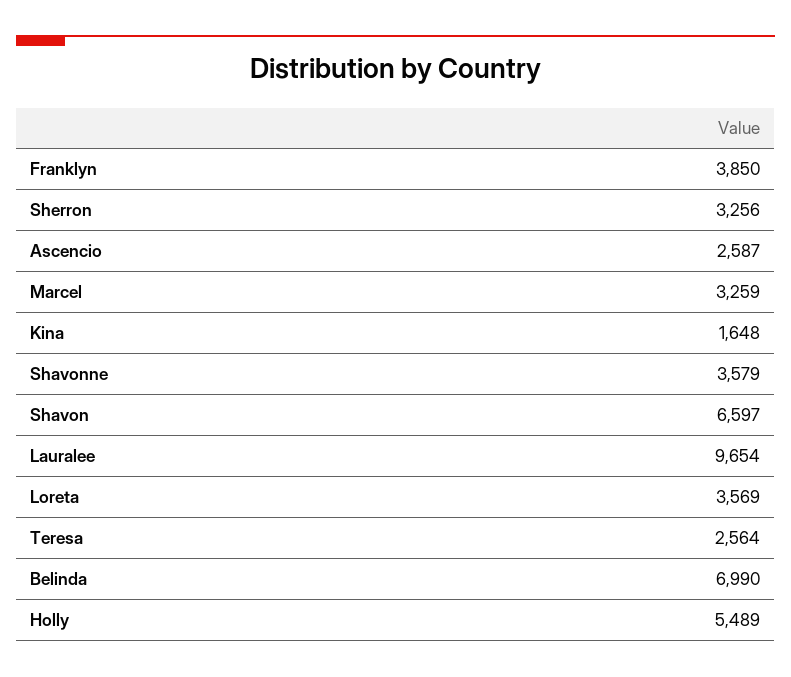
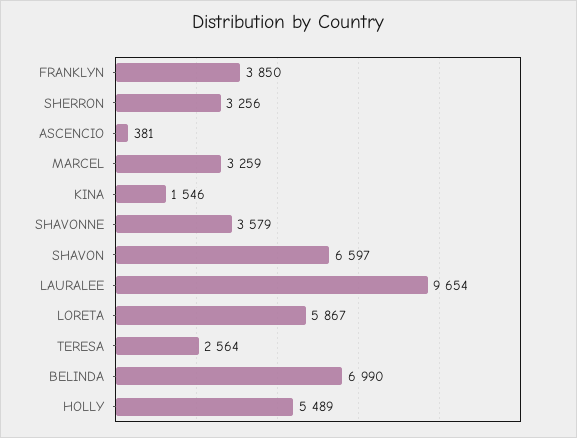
Ascencio: 2587 -> 381
Kina: 1648 -> 1546
Loreta: 3569 -> 5867

